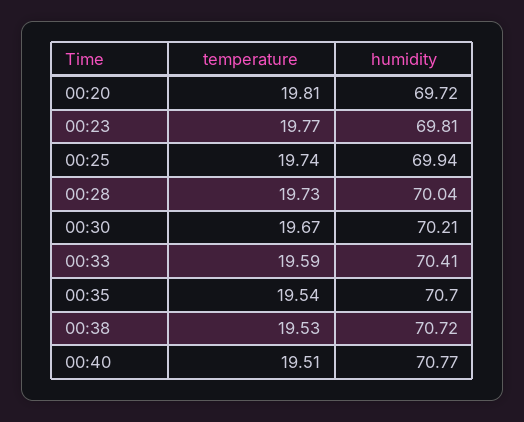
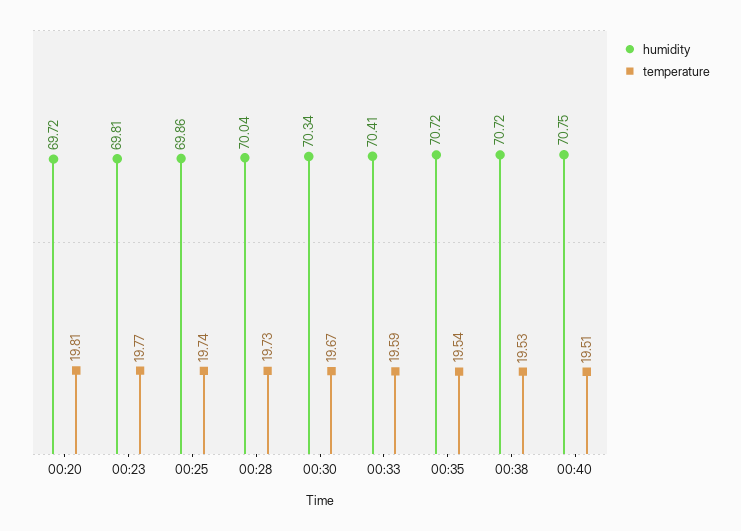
humidity, 00:25: 69.94 -> 69.86
humidity, 00:30: 70.21 -> 70.34
humidity, 00:35: 70.7 -> 70.72
humidity, 00:40: 70.77 -> 70.75

